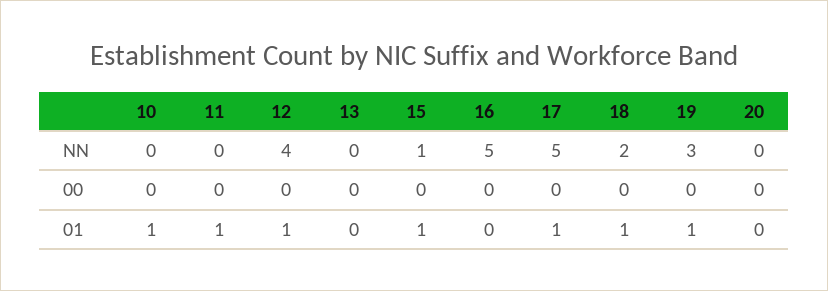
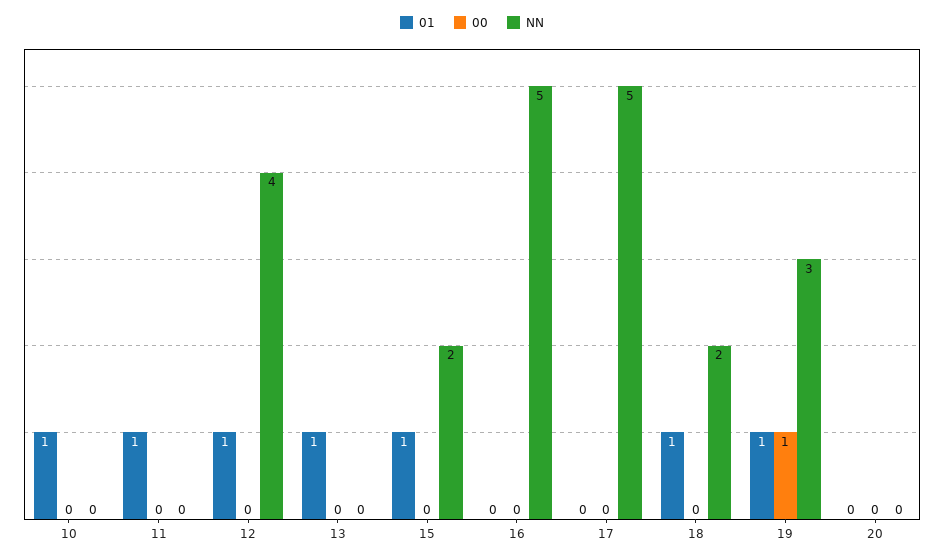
NN, 15: 1 -> 2
00, 19: 0 -> 1
01, 13: 0 -> 1
01, 17: 1 -> 0

